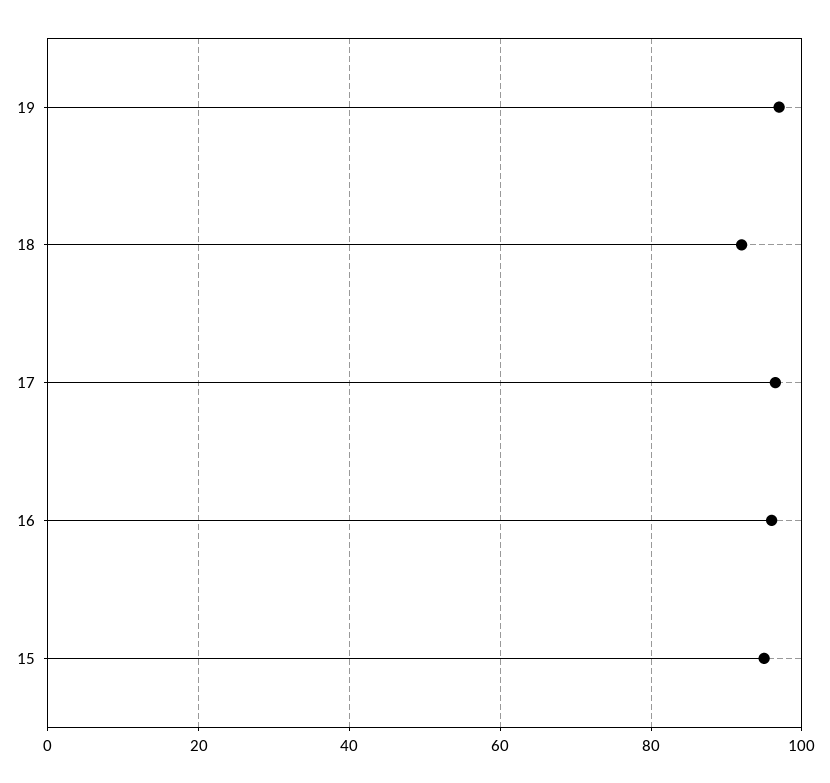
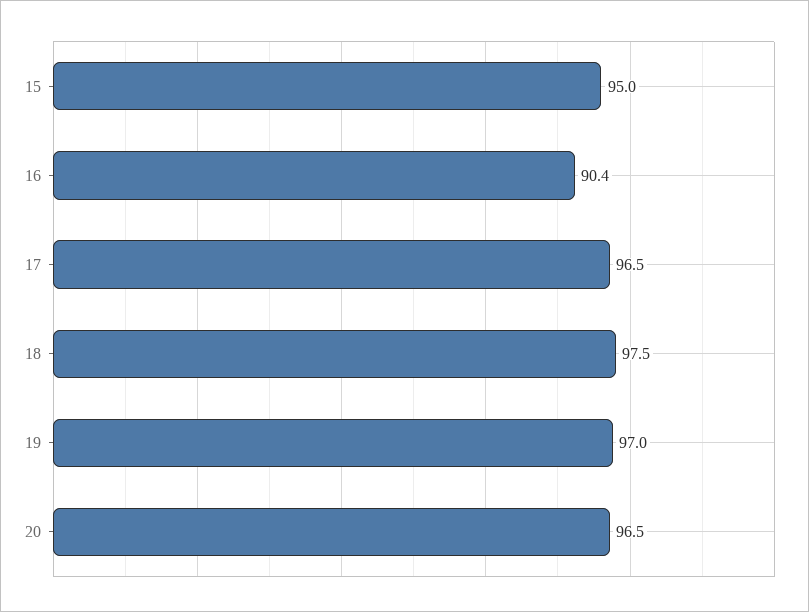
18: 92 -> 97.5
16: 96 -> 90.4
20: none -> 96.5

